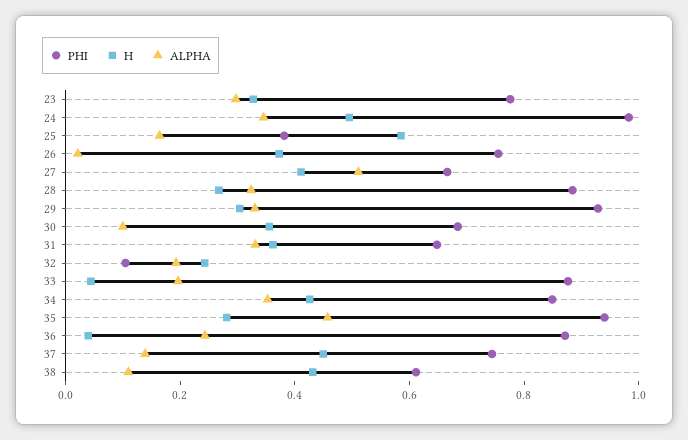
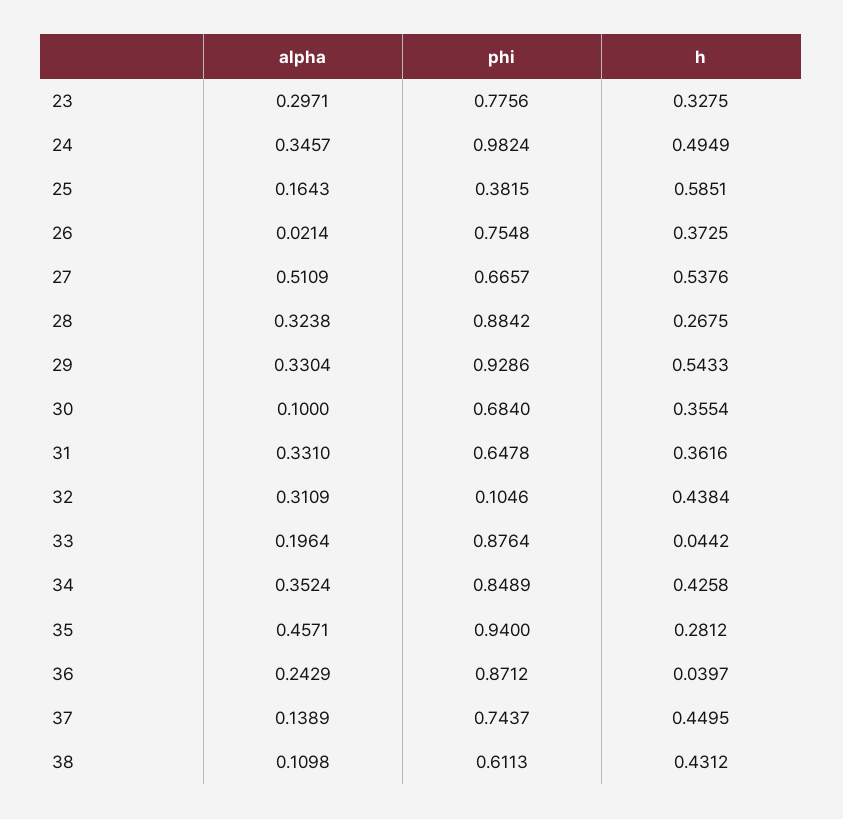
H, 27: 0.4 -> 0.5376
H, 29: 0.3 -> 0.5433
H, 32: 0.25 -> 0.4384
ALPHA, 32: 0.2 -> 0.3109

